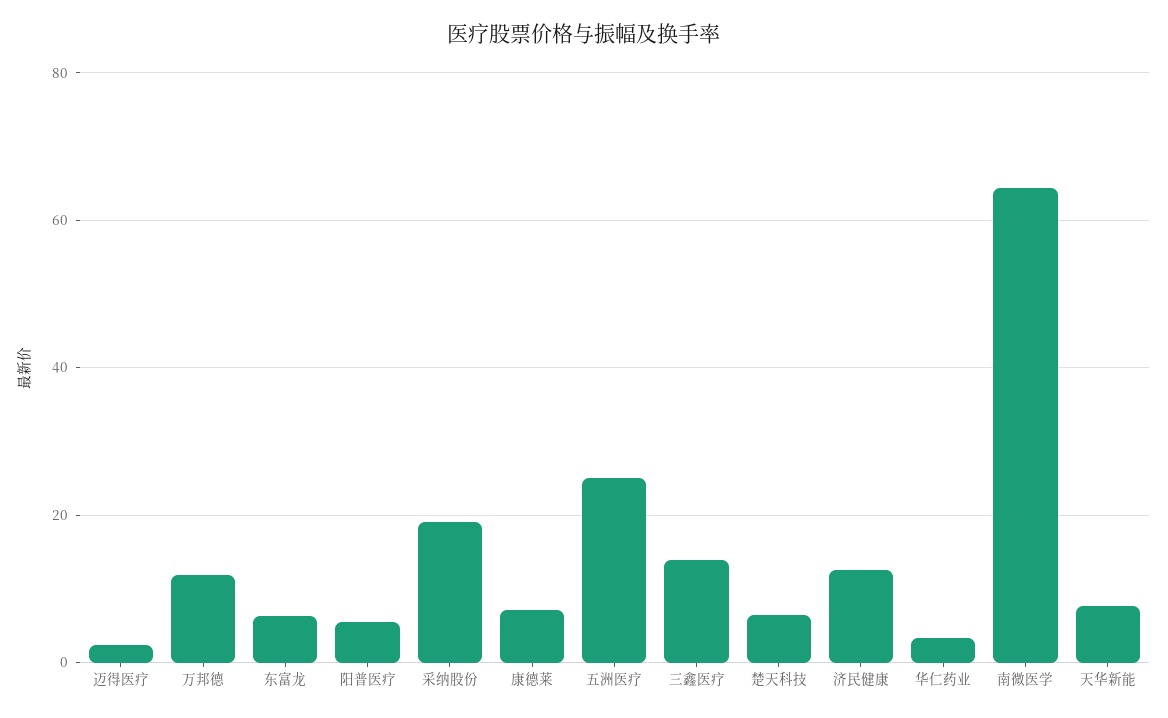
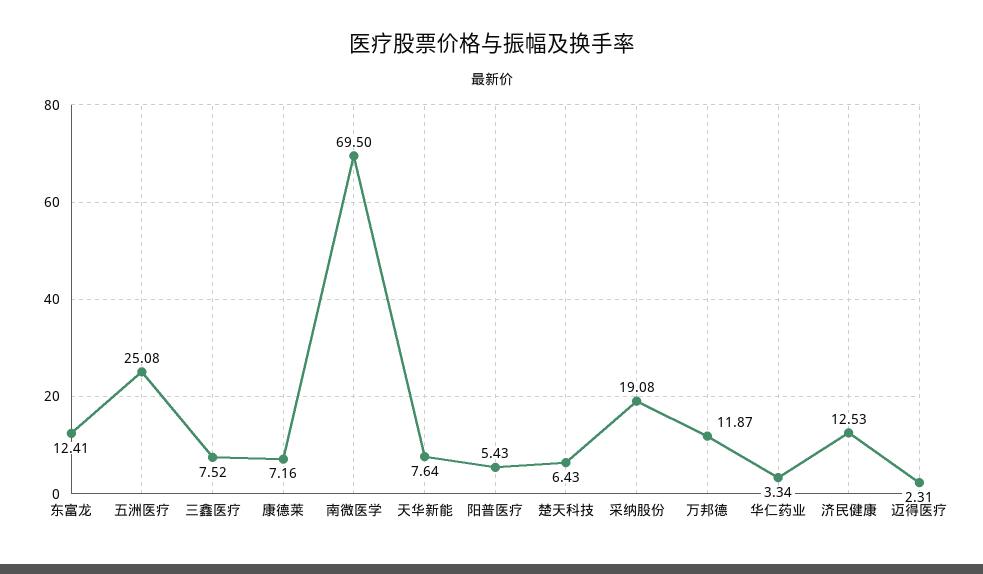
东富龙: 6 -> 12.41
三鑫医疗: 14 -> 7.52
南微医学: 64 -> 69.5

